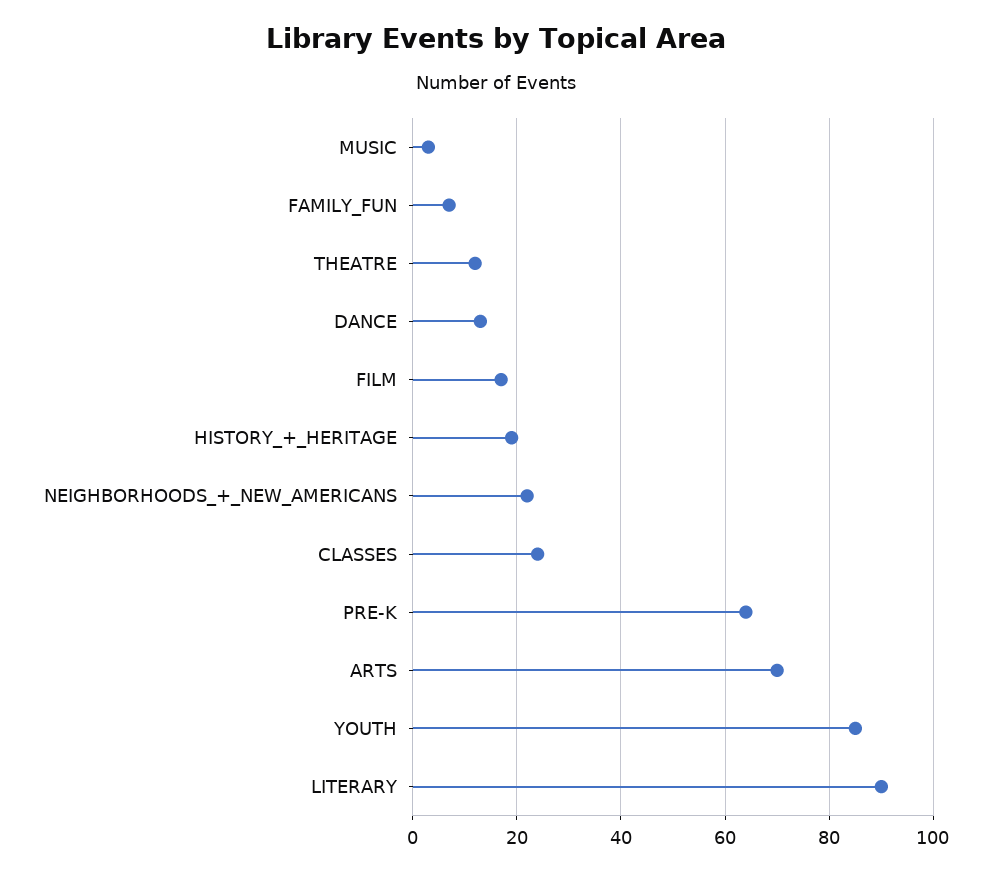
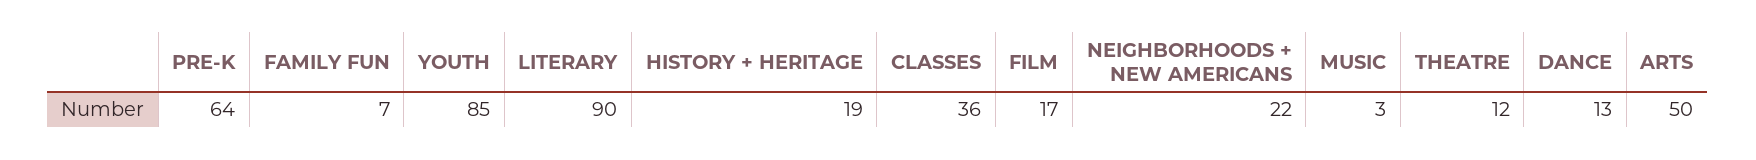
CLASSES: 25 -> 36
ARTS: 70 -> 50

